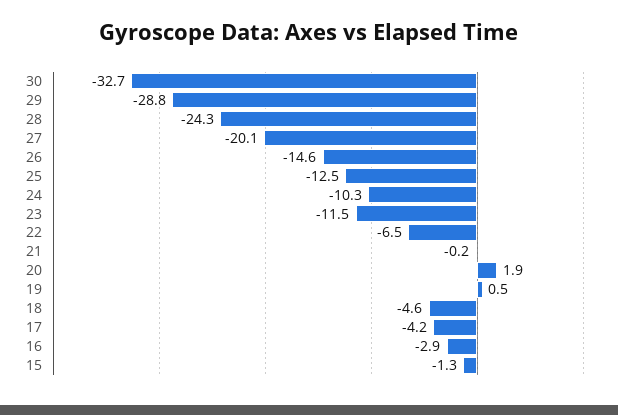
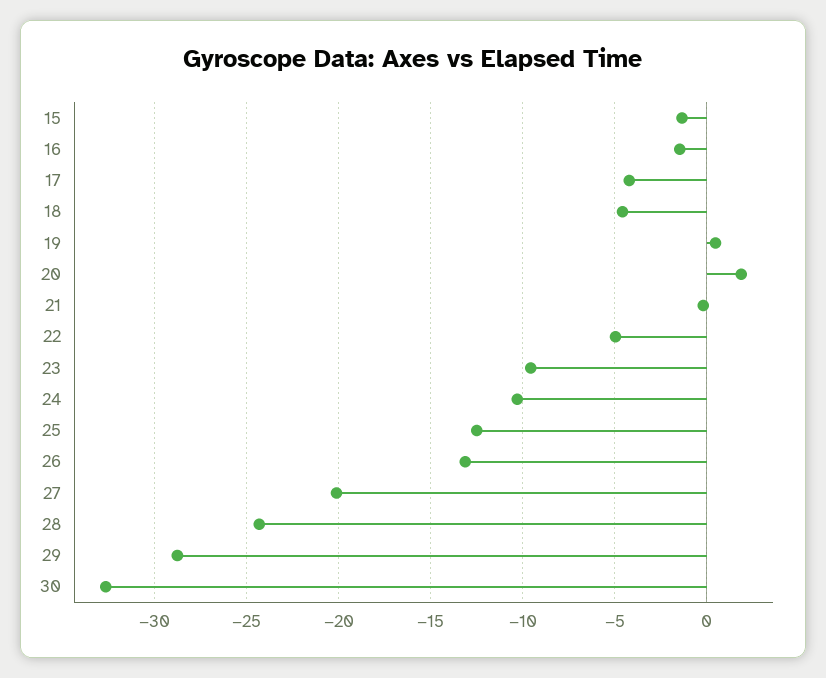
26: -14.6 -> -13
23: -11.5 -> -9.5
22: -6.5 -> -5
16: -2.9 -> -1.5

